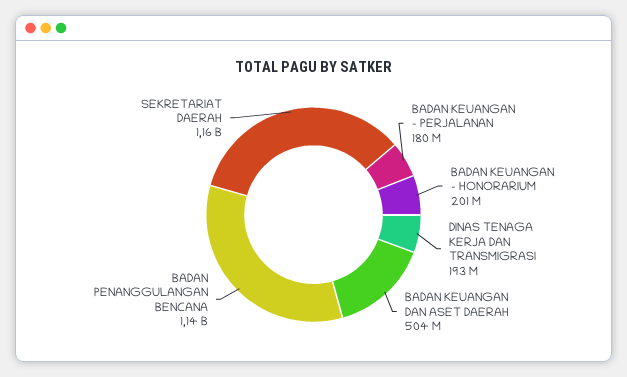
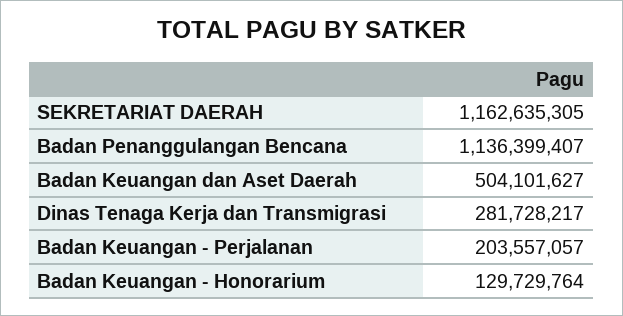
BADAN KEUANGAN - PERJALANAN: 180000000 -> 203557057
BADAN KEUANGAN - HONORARIUM: 201000000 -> 129729764
DINAS TENAGA KERJA DAN TRANSMIGRASI: 193000000 -> 281728217

